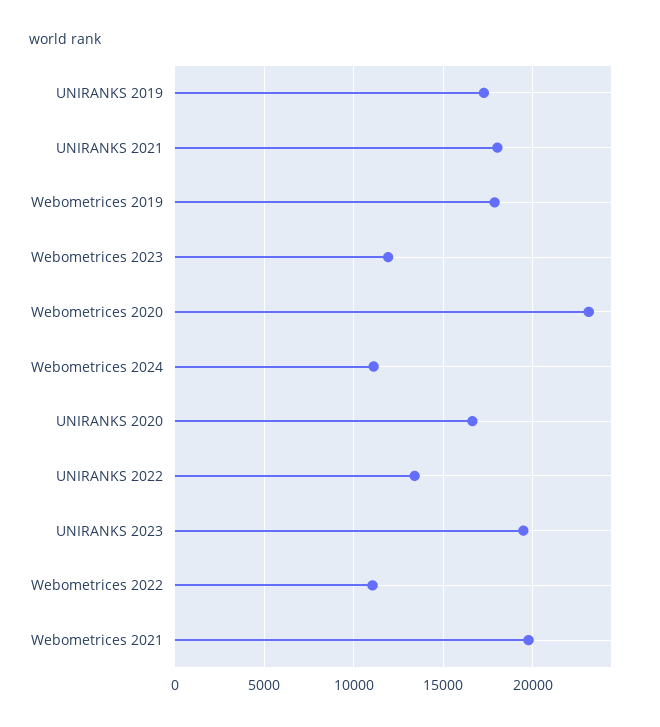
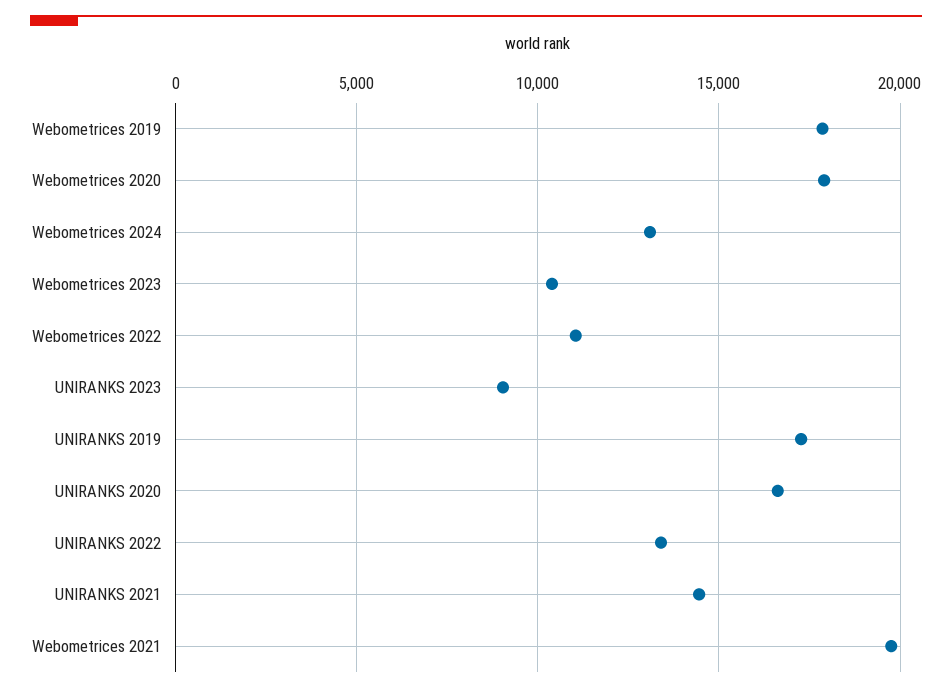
UNIRANKS 2021: 18000 -> 14500
Webometrices 2023: 12000 -> 10500
Webometrices 2020: 23000 -> 18000
Webometrices 2024: 11000 -> 13000
UNIRANKS 2023: 19500 -> 9000

